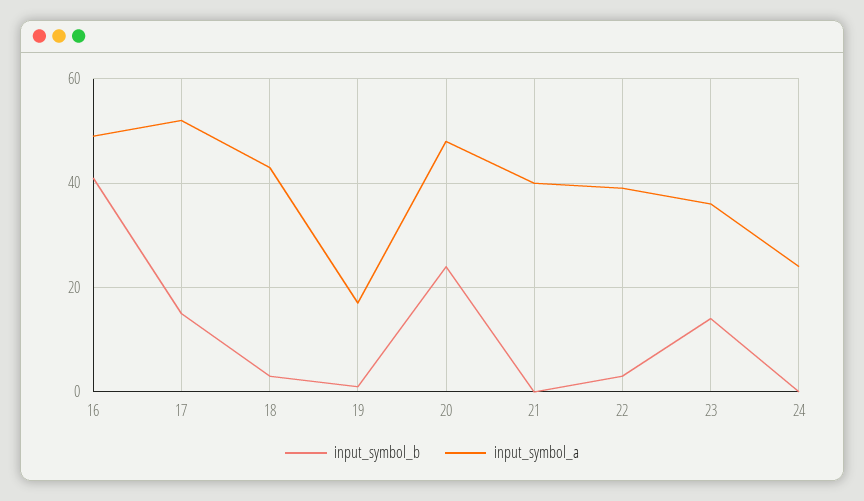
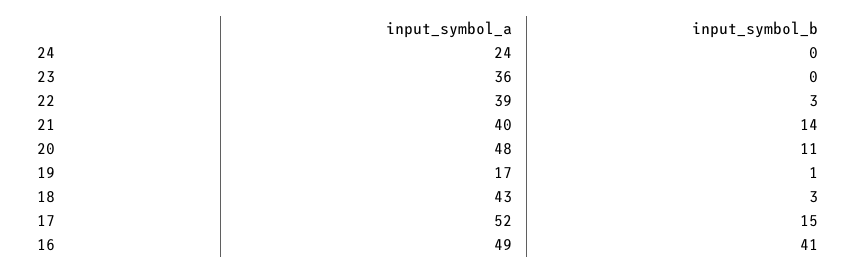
input_symbol_b, 20: 25 -> 11
input_symbol_b, 21: 0 -> 14
input_symbol_b, 23: 15 -> 0

